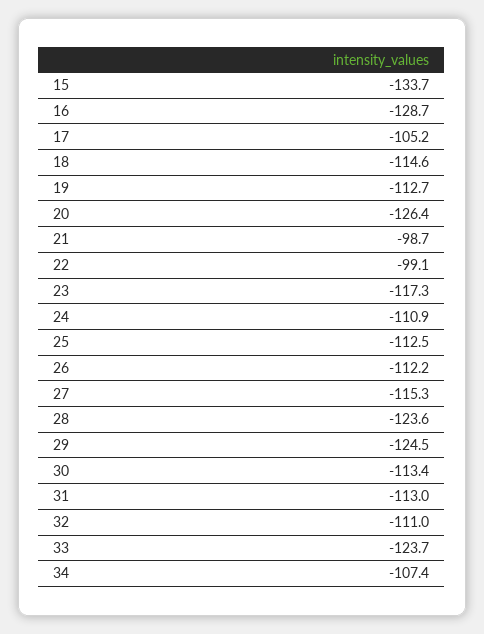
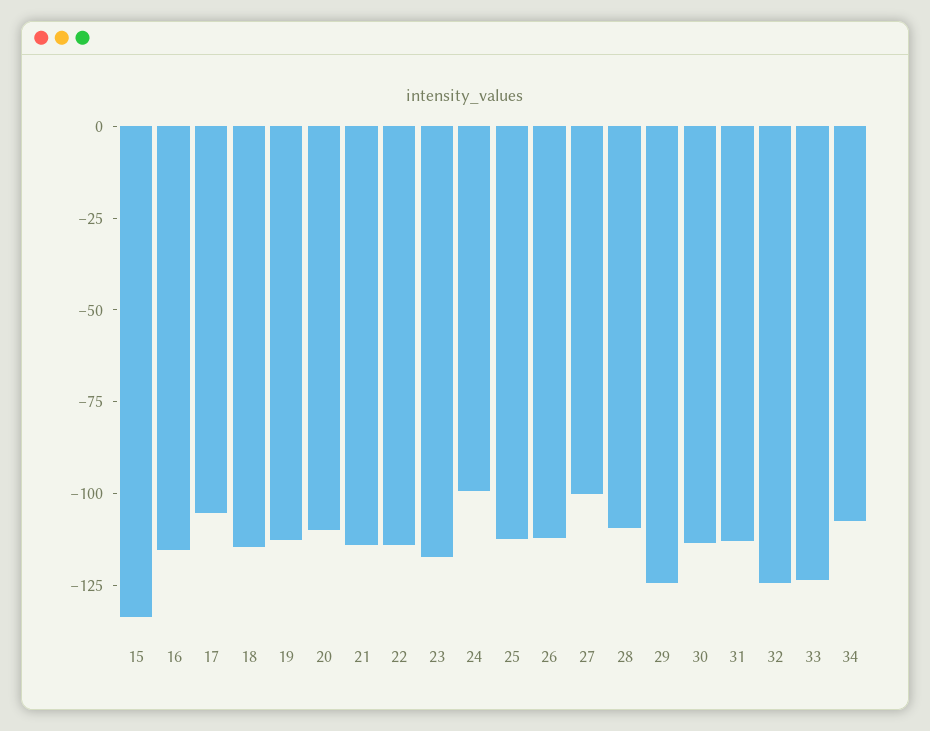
16: -128.7 -> -115
20: -126.4 -> -110
21: -98.7 -> -115
22: -99.1 -> -115
24: -110.9 -> -100
27: -115.3 -> -100
28: -123.6 -> -110
32: -111 -> -125

